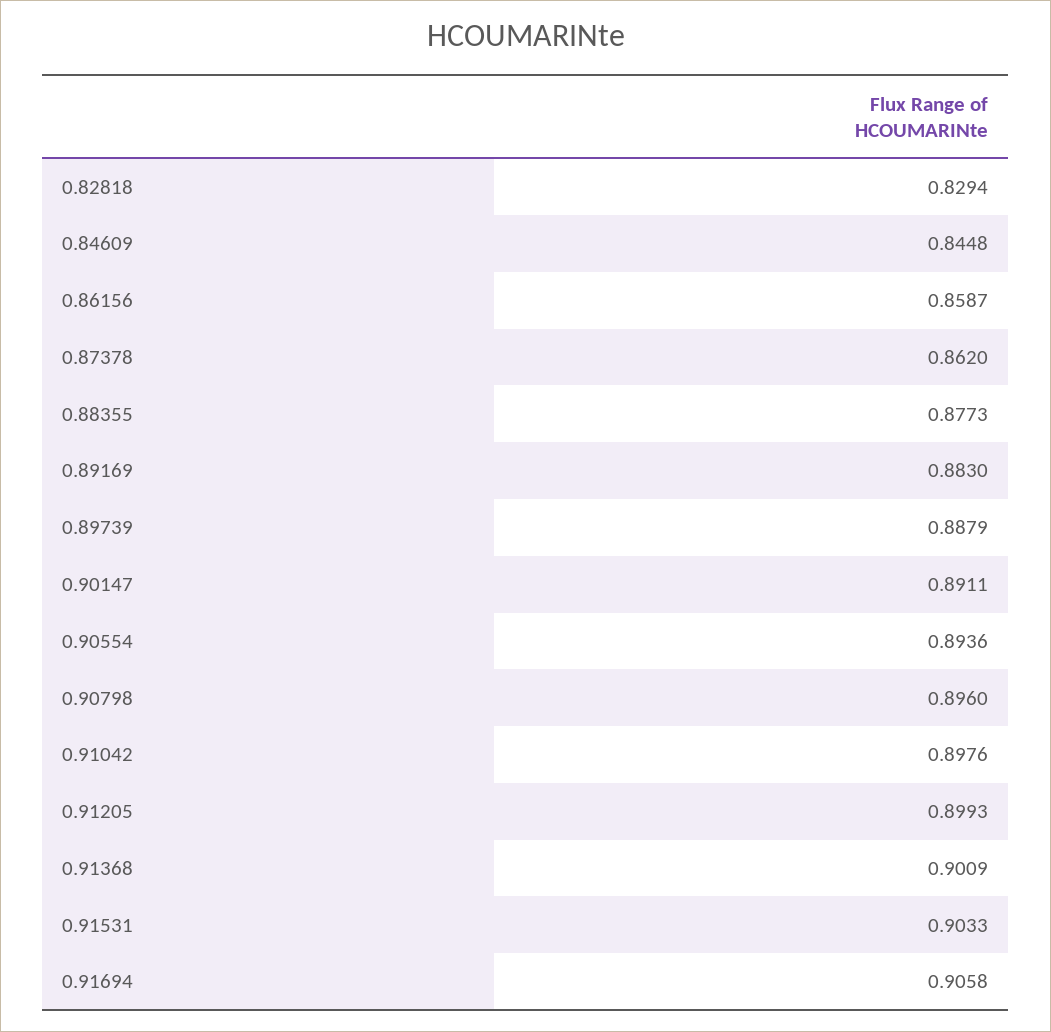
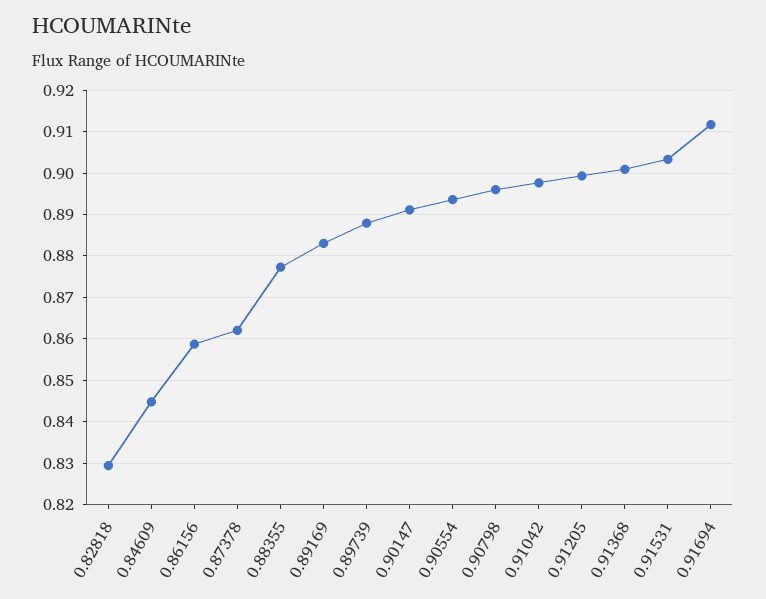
0.91694: 0.9058 -> 0.912

